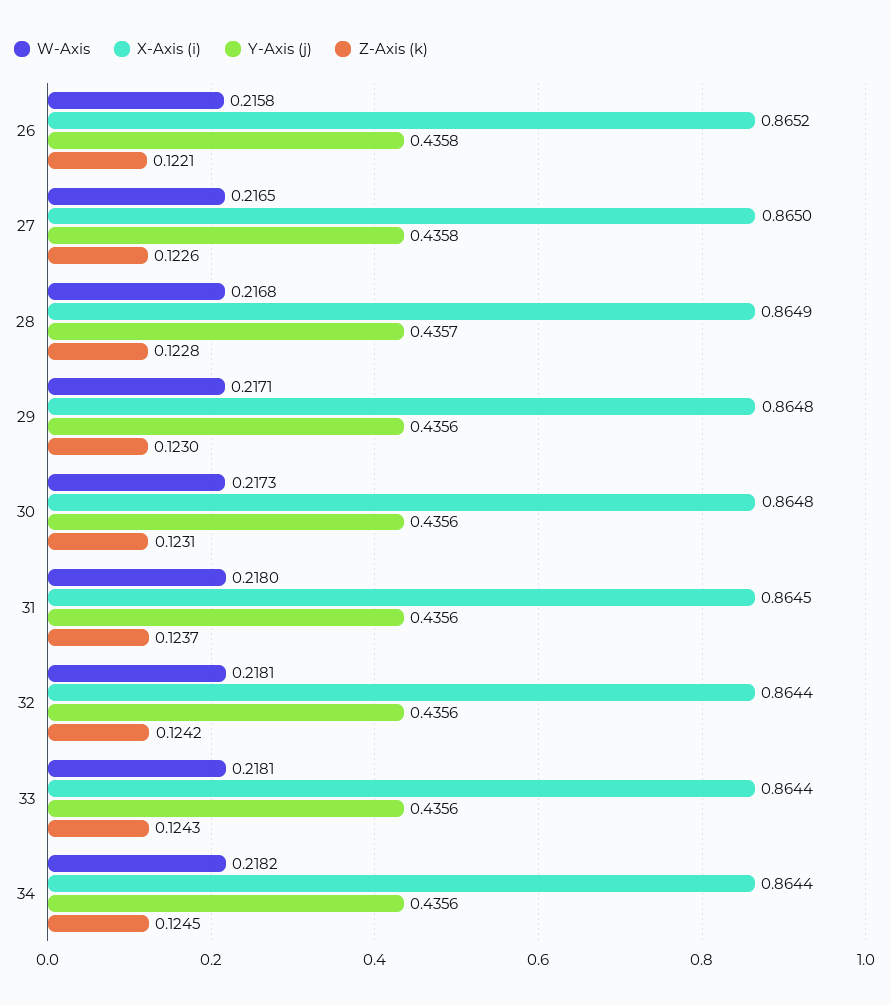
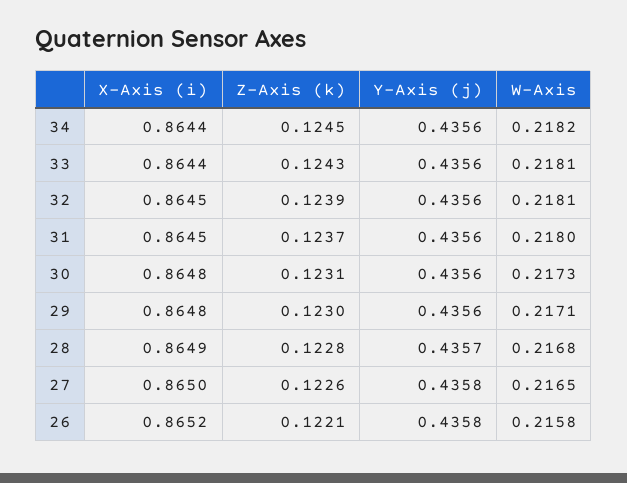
X-Axis (i), 32: 0.8644 -> 0.8645
Z-Axis (k), 32: 0.1242 -> 0.1239

